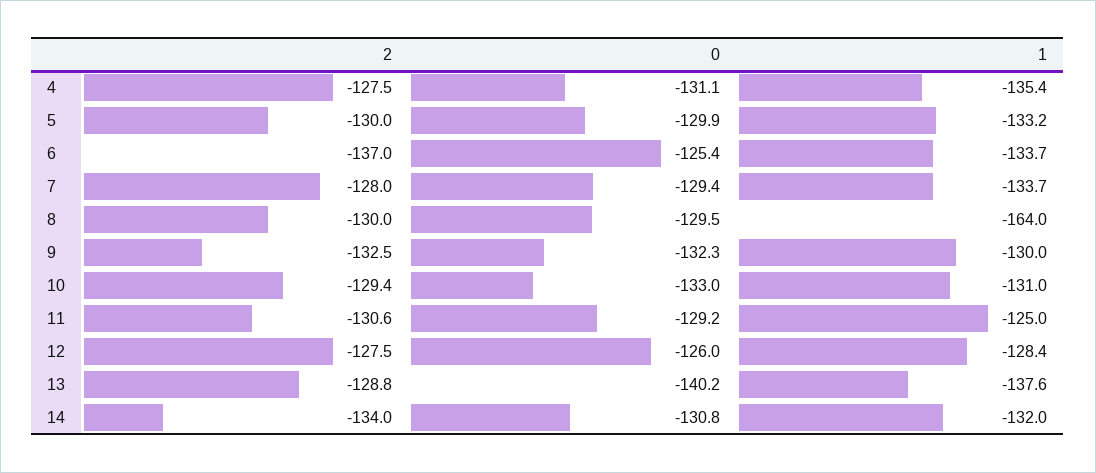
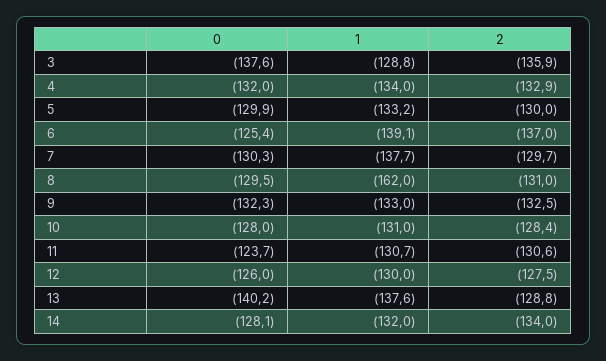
2, 4: -127.5 -> -132.9
0, 4: -131.1 -> -132
1, 4: -135.4 -> -134
1, 6: -133.7 -> -139.1
2, 7: -128 -> -129.7
0, 7: -129.4 -> -130.3
1, 7: -133.7 -> -137.7
2, 8: -130 -> -131
1, 8: -164 -> -162
1, 9: -130 -> -133
2, 10: -129.4 -> -128.4
0, 10: -133 -> -128
0, 11: -129.2 -> -123.7
1, 11: -125 -> -130.7
1, 12: -128.4 -> -130
0, 14: -130.8 -> -128.1
0, 3: none -> -137.6
1, 3: none -> -128.8
2, 3: none -> -135.9

